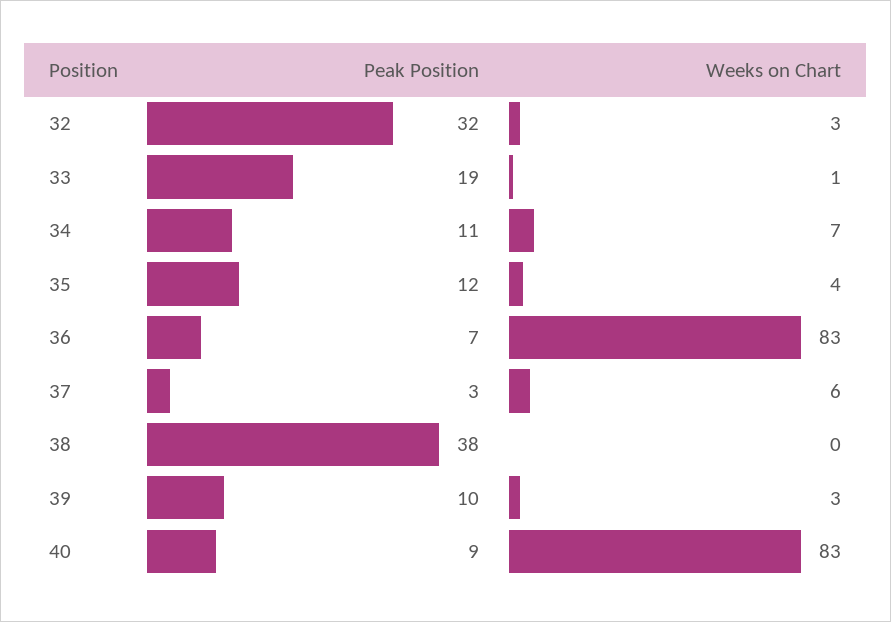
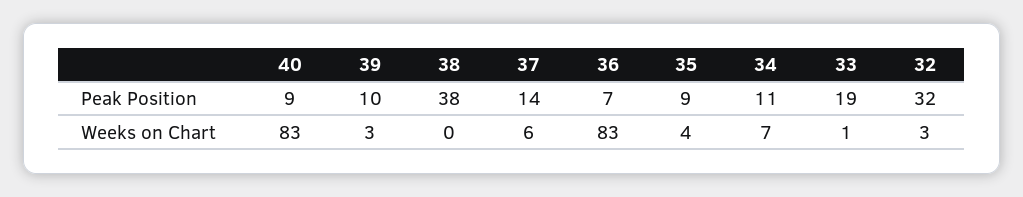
Peak Position, 35: 12 -> 9
Peak Position, 37: 3 -> 14

